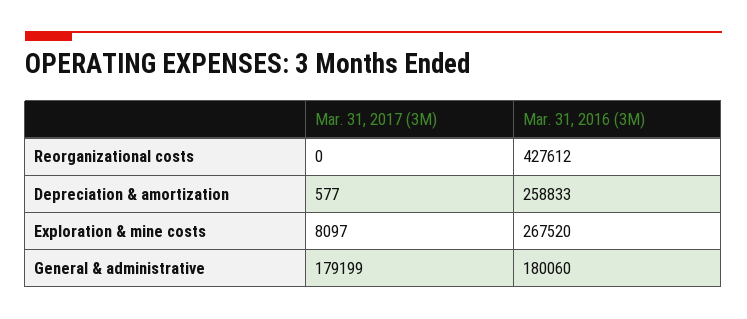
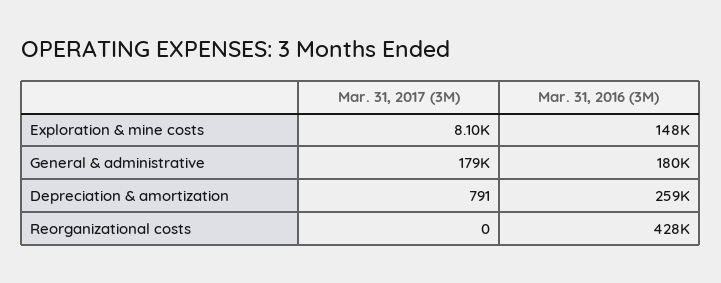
Mar. 31, 2017 (3M), Depreciation & amortization: 577 -> 791
Mar. 31, 2016 (3M), Exploration & mine costs: 267520 -> 148000

